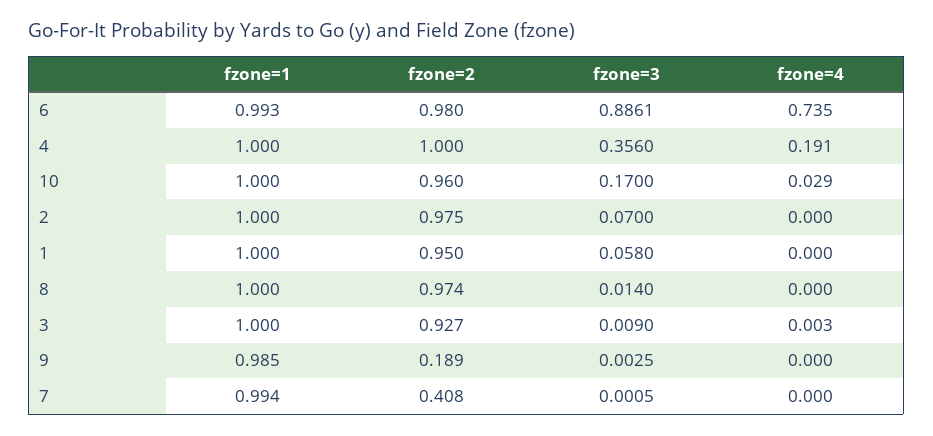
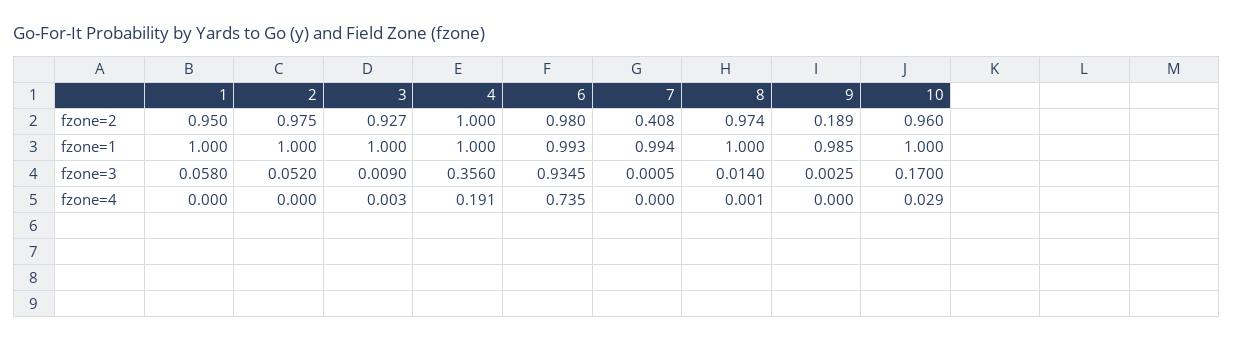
fzone=3, 6: 0.8861 -> 0.9345
fzone=3, 2: 0.07 -> 0.052
fzone=4, 8: 0 -> 0.001

